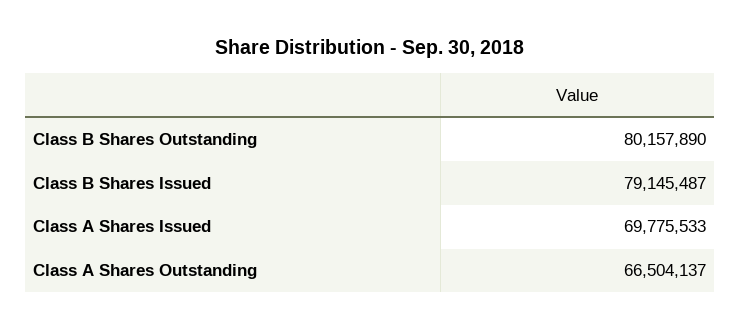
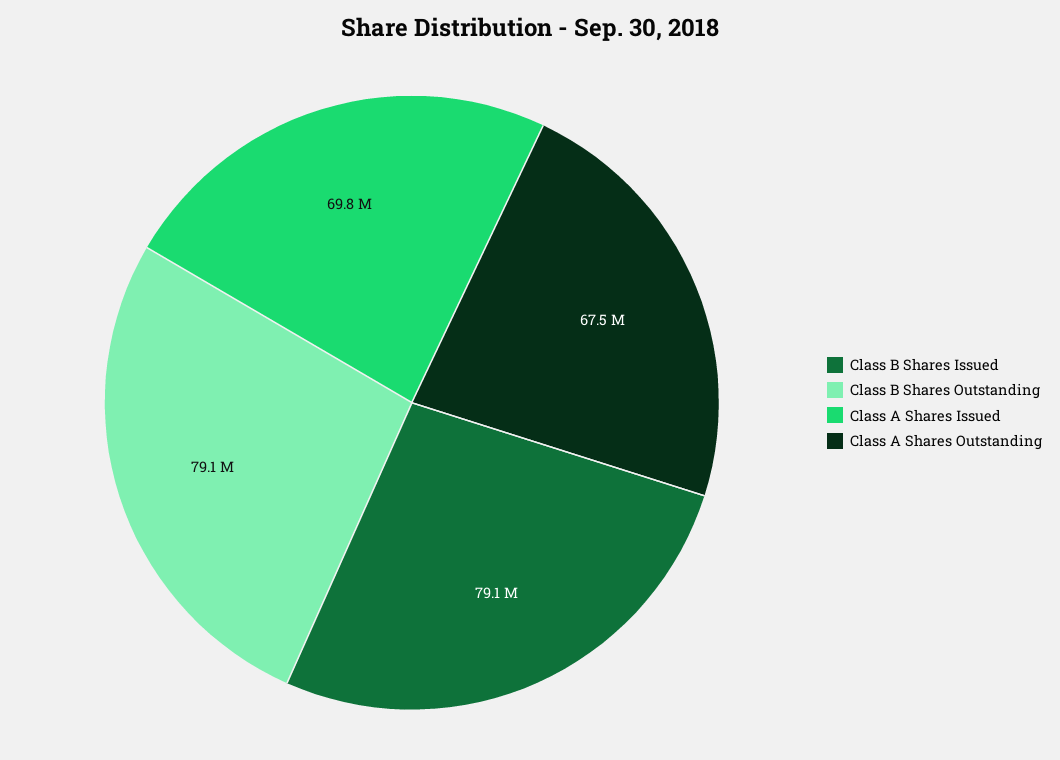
Class B Shares Outstanding: 80157890 -> 79100000
Class A Shares Outstanding: 66504137 -> 67500000

